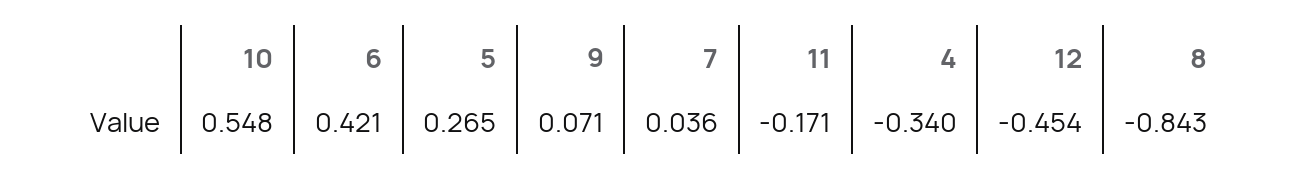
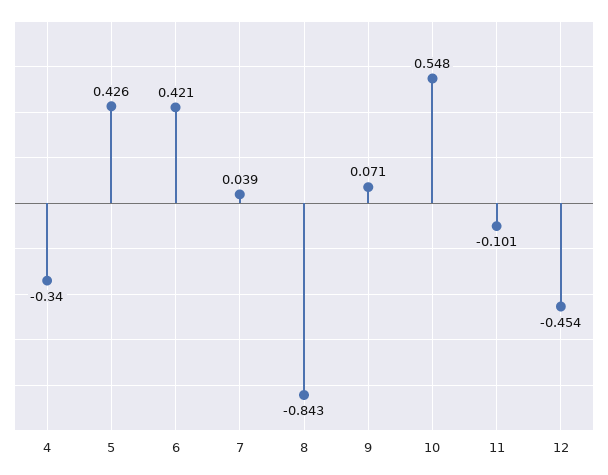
5: 0.265 -> 0.426
7: 0.036 -> 0.039
11: -0.171 -> -0.101

